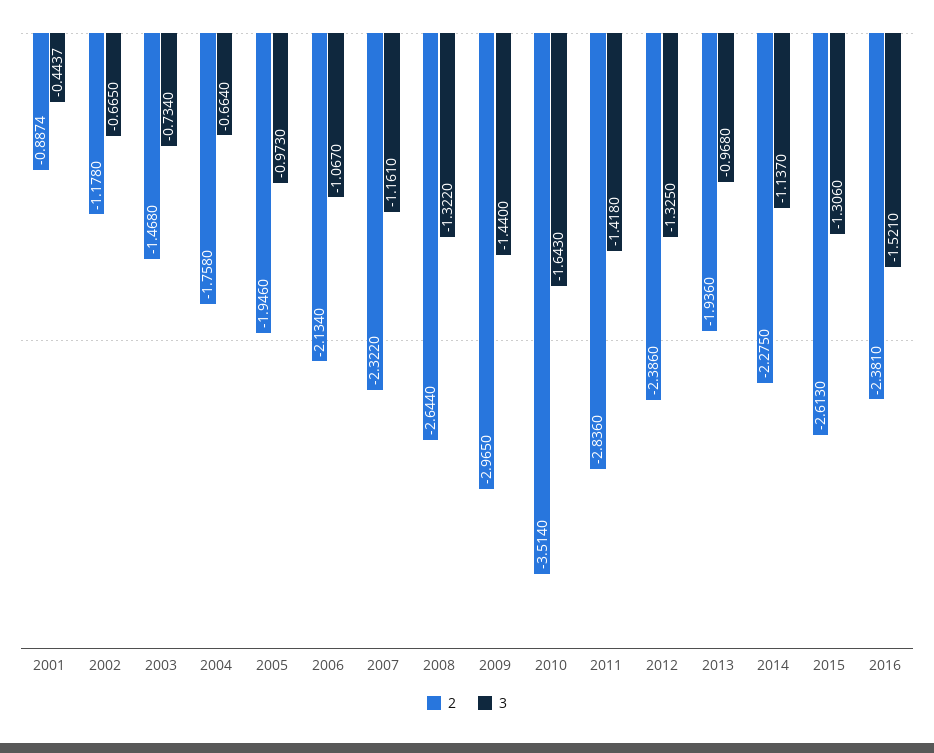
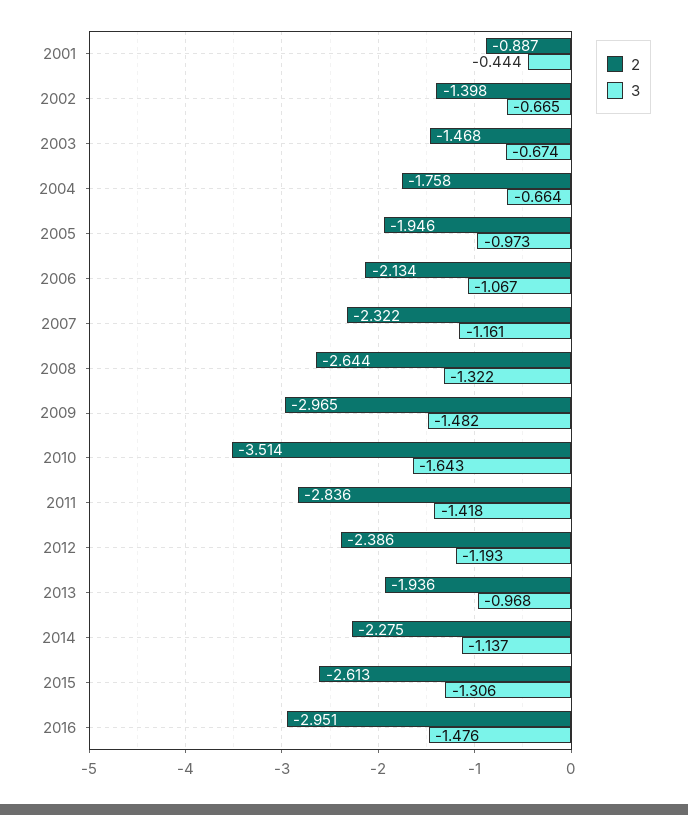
2, 2002: -1.178 -> -1.398
3, 2003: -0.734 -> -0.674
3, 2009: -1.44 -> -1.482
3, 2012: -1.325 -> -1.193
2, 2016: -2.381 -> -2.951
3, 2016: -1.521 -> -1.476

